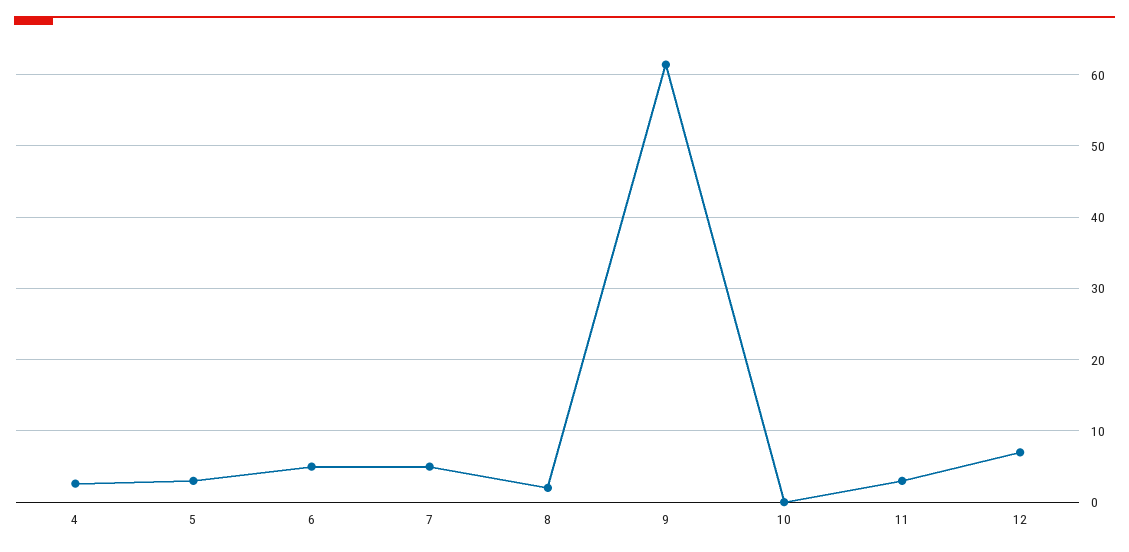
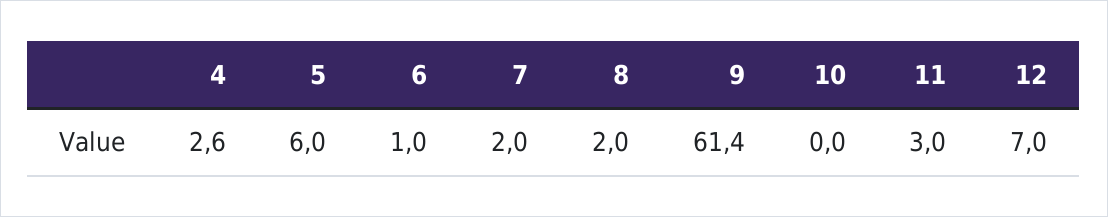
5: 3 -> 6
6: 5 -> 1
7: 5 -> 2

